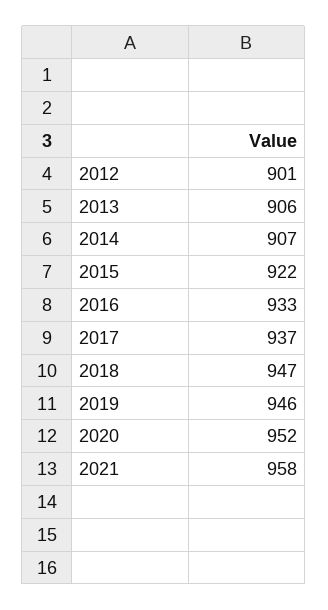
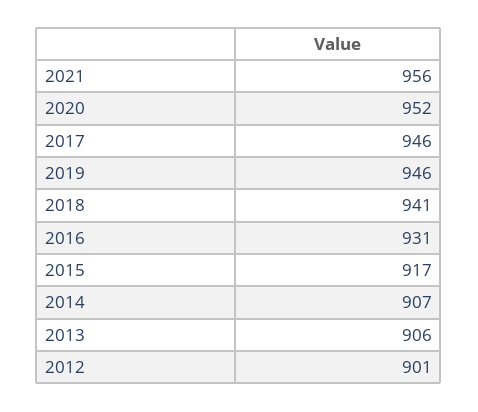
2015: 922 -> 917
2016: 933 -> 931
2017: 937 -> 946
2018: 947 -> 941
2021: 958 -> 956

